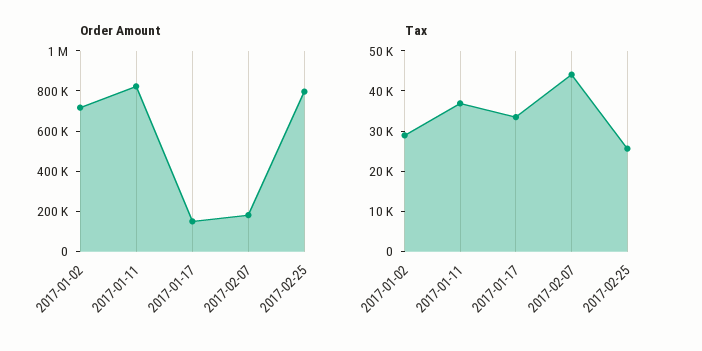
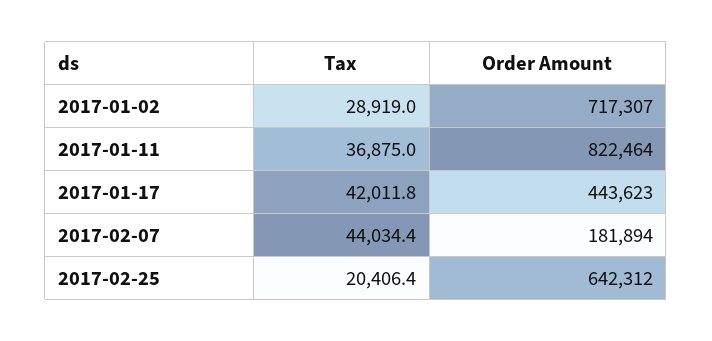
Order Amount, 2017-01-17: 150000 -> 443623
Order Amount, 2017-02-25: 800000 -> 642312
Tax, 2017-01-17: 34000 -> 42011.8
Tax, 2017-02-25: 26000 -> 20406.4

